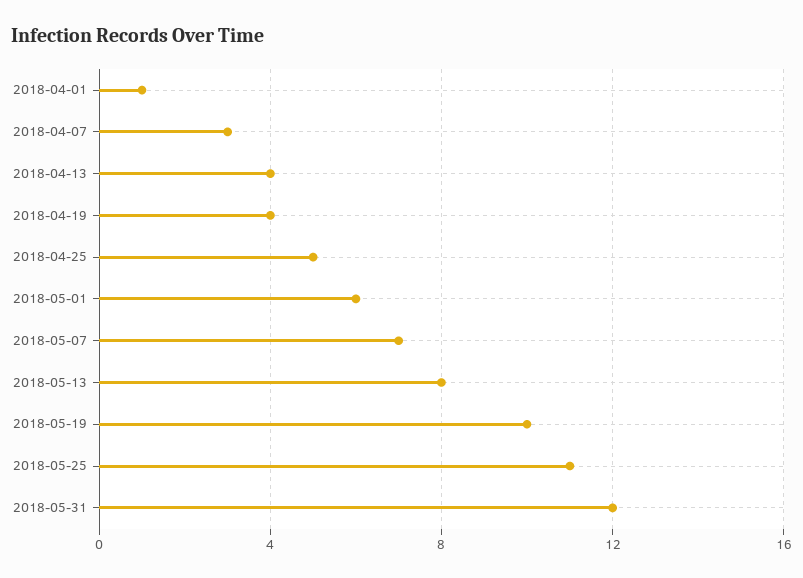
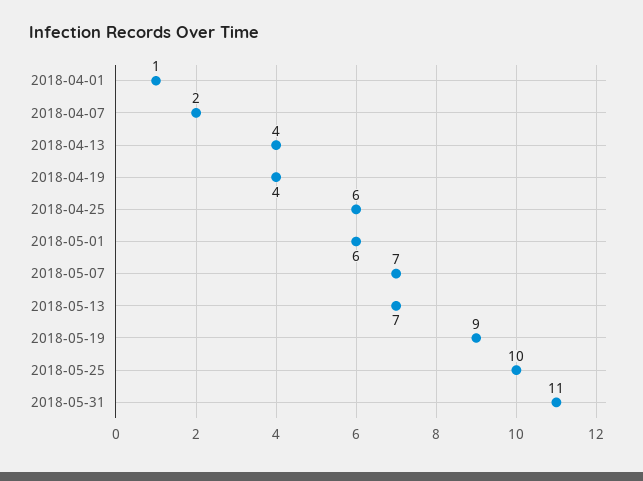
2018-04-07: 3 -> 2
2018-04-25: 5 -> 6
2018-05-13: 8 -> 7
2018-05-19: 10 -> 9
2018-05-25: 11 -> 10
2018-05-31: 12 -> 11

